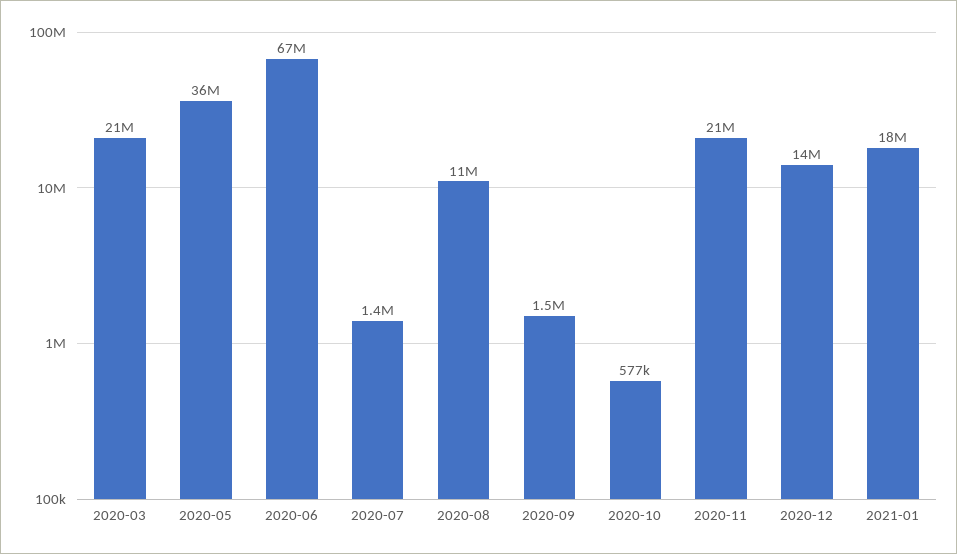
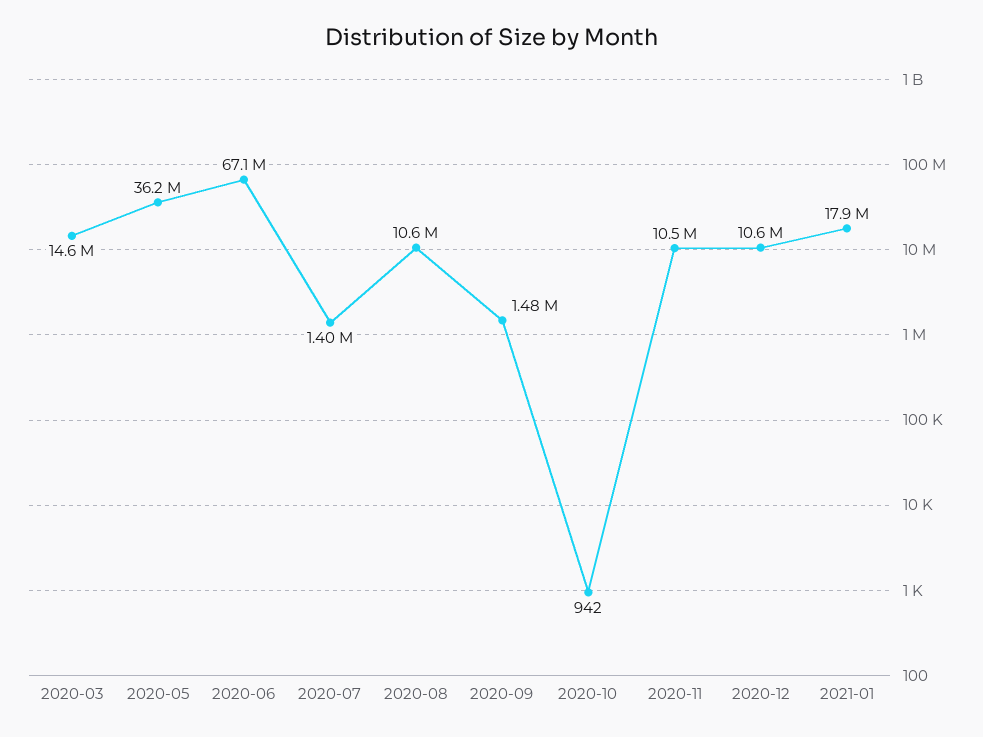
2020-03: 21000000 -> 14600000
2020-10: 577000 -> 942
2020-11: 21000000 -> 10500000
2020-12: 14000000 -> 10600000

